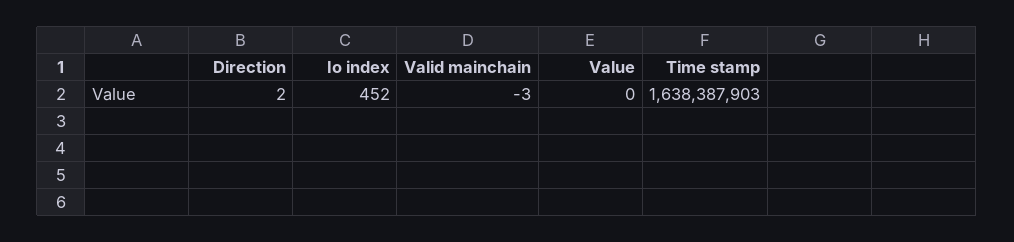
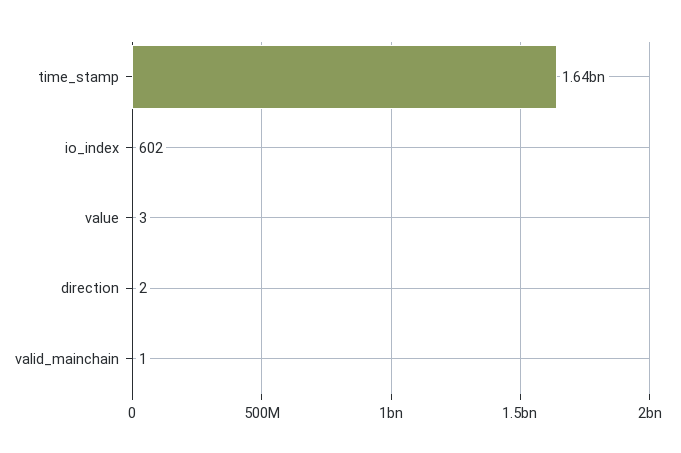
Io index: 452 -> 602
Valid mainchain: -3 -> 1
Value: 0 -> 3

